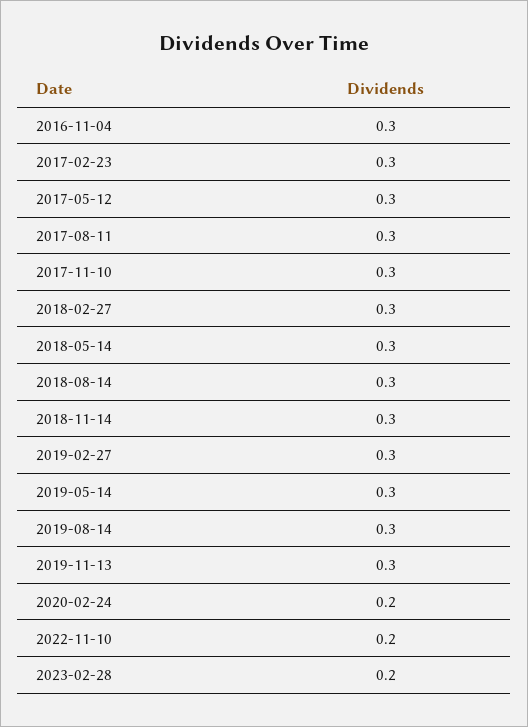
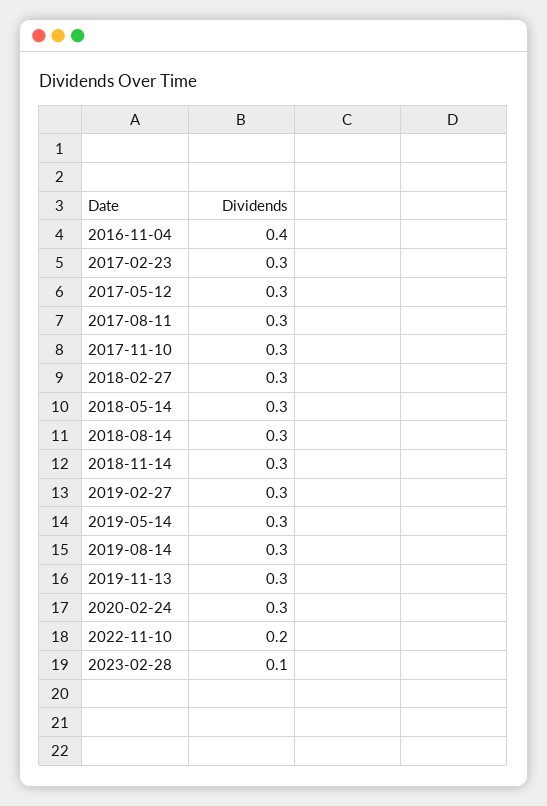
2016-11-04: 0.3 -> 0.4
2020-02-24: 0.2 -> 0.3
2023-02-28: 0.2 -> 0.1

